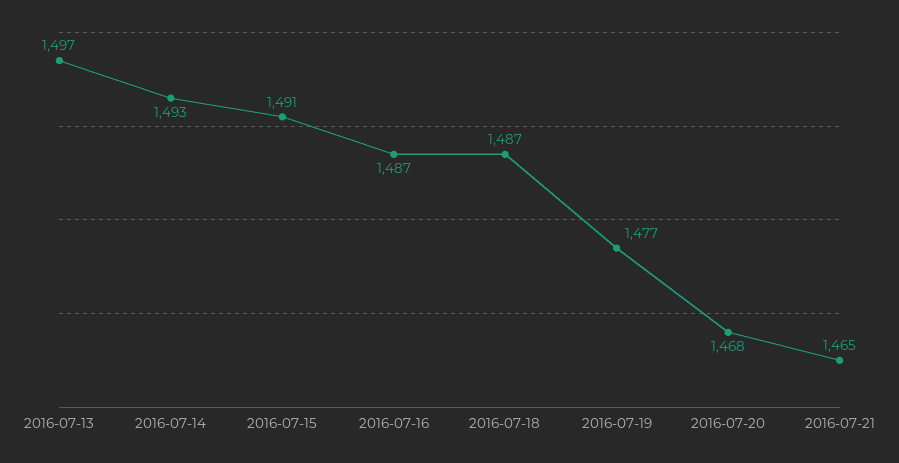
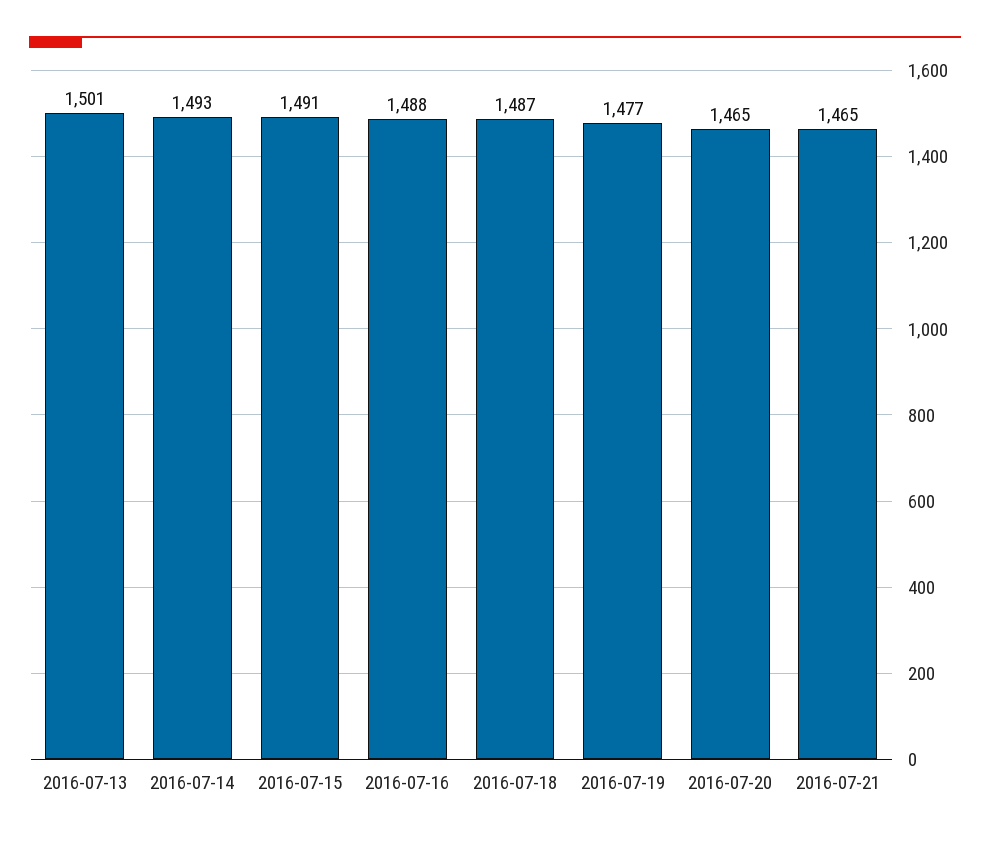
2016-07-13: 1497 -> 1501
2016-07-16: 1487 -> 1488
2016-07-20: 1468 -> 1465

